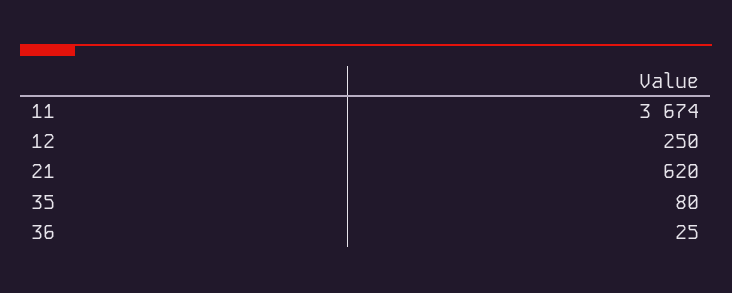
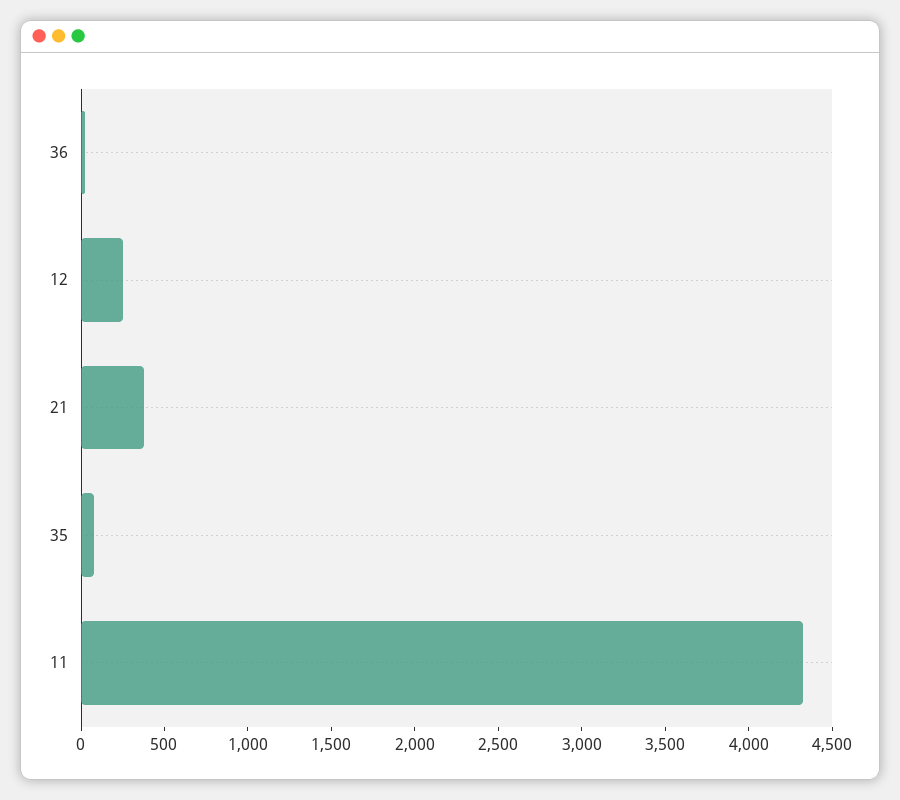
11: 3674 -> 4300
21: 620 -> 400

